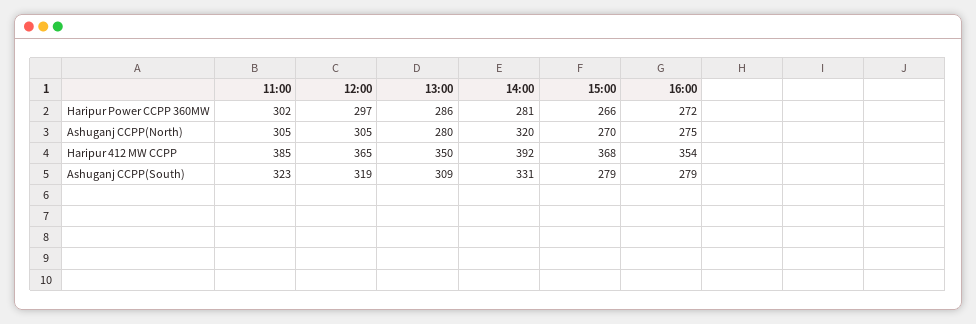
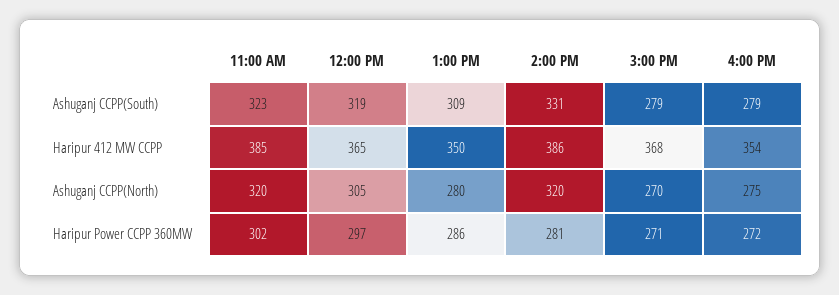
15:00, Haripur Power CCPP 360MW: 266 -> 271
11:00, Ashuganj CCPP(North): 305 -> 320
14:00, Haripur 412 MW CCPP: 392 -> 386

